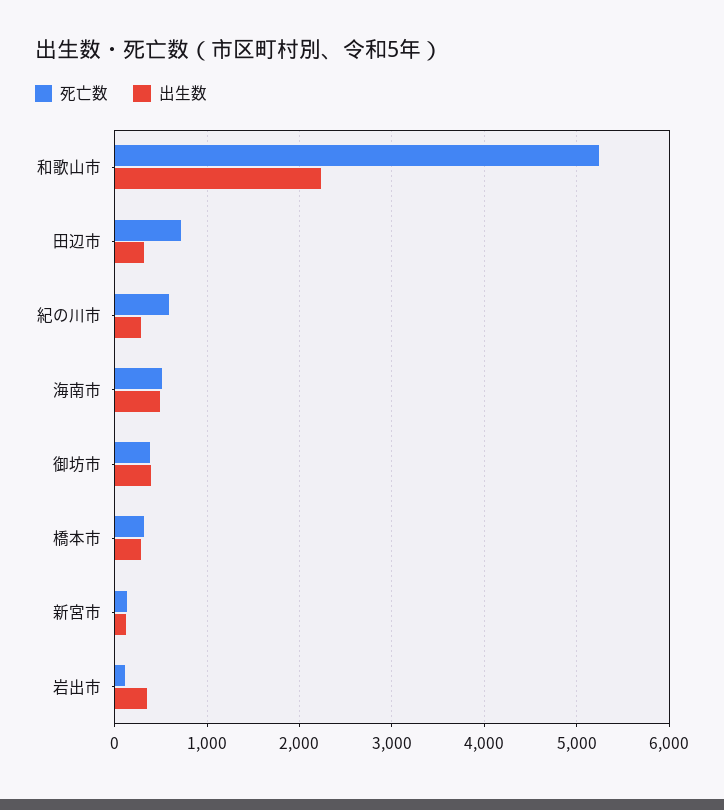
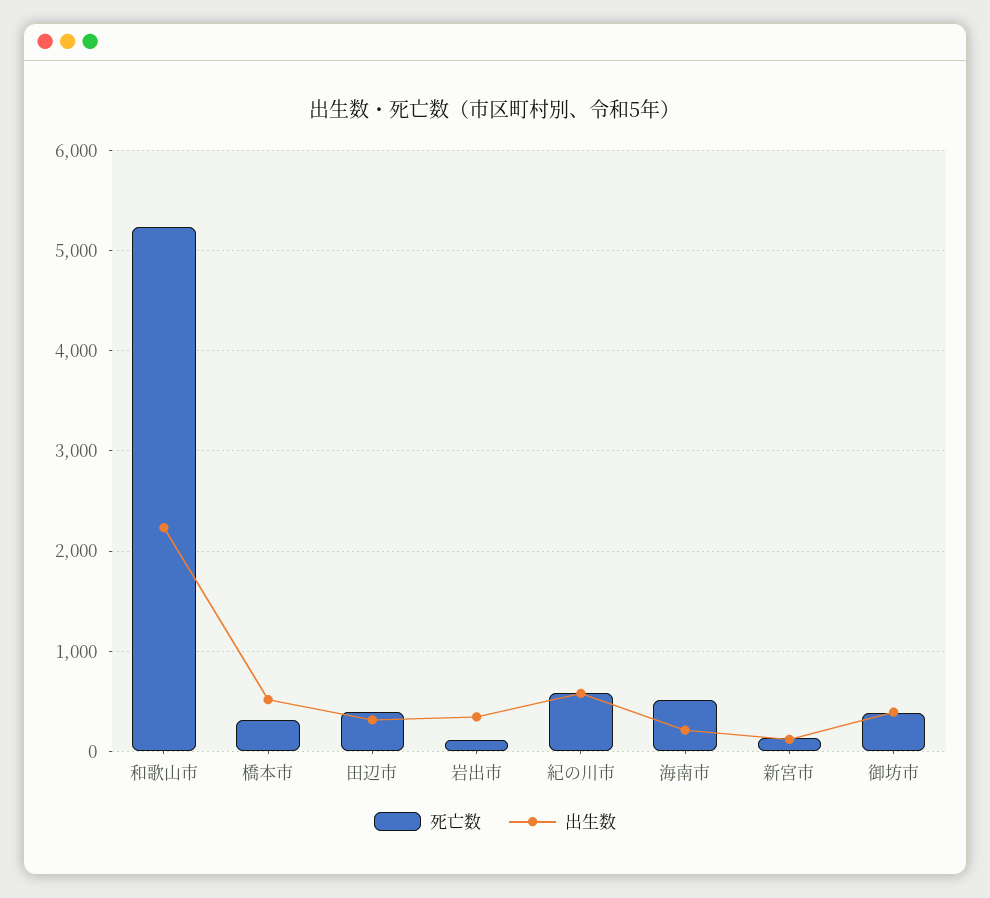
死亡数, 田辺市: 700 -> 400
出生数, 紀の川市: 300 -> 600
出生数, 海南市: 500 -> 200
出生数, 橋本市: 300 -> 500

